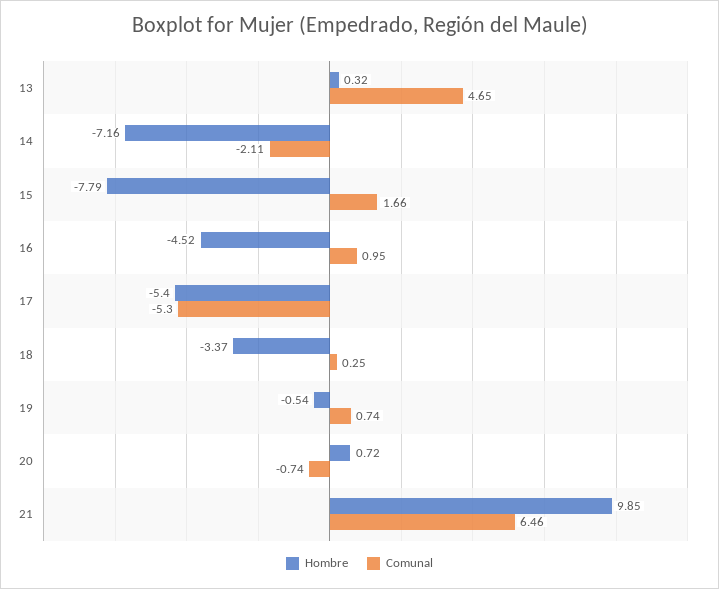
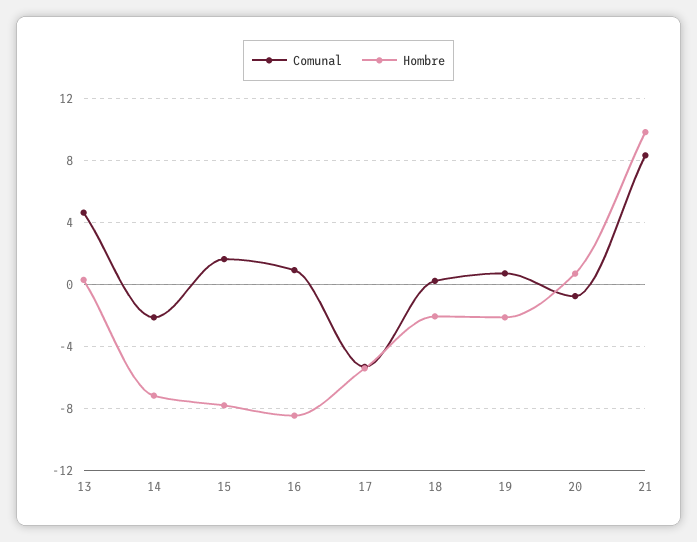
Hombre, 16: -4.52 -> -8.5
Hombre, 18: -3.37 -> -2
Hombre, 19: -0.54 -> -2
Comunal, 21: 6.46 -> 8.5

